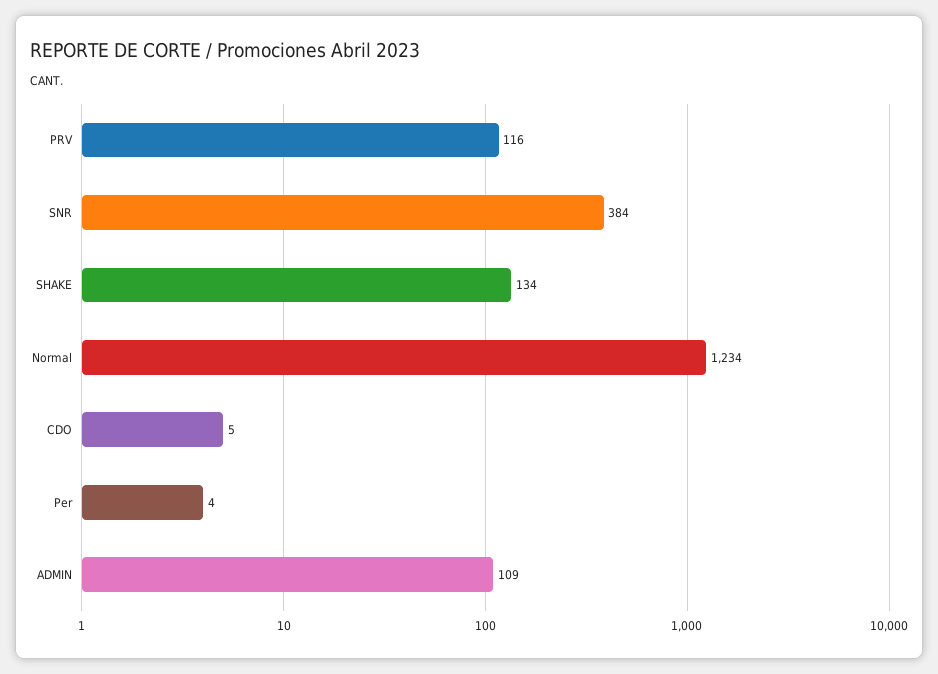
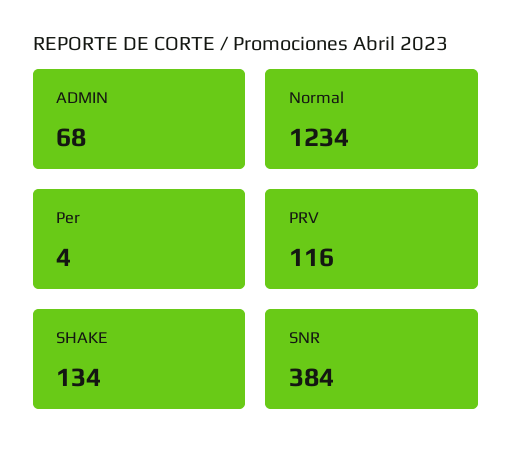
CDO: 5 -> none
ADMIN: 109 -> 68

